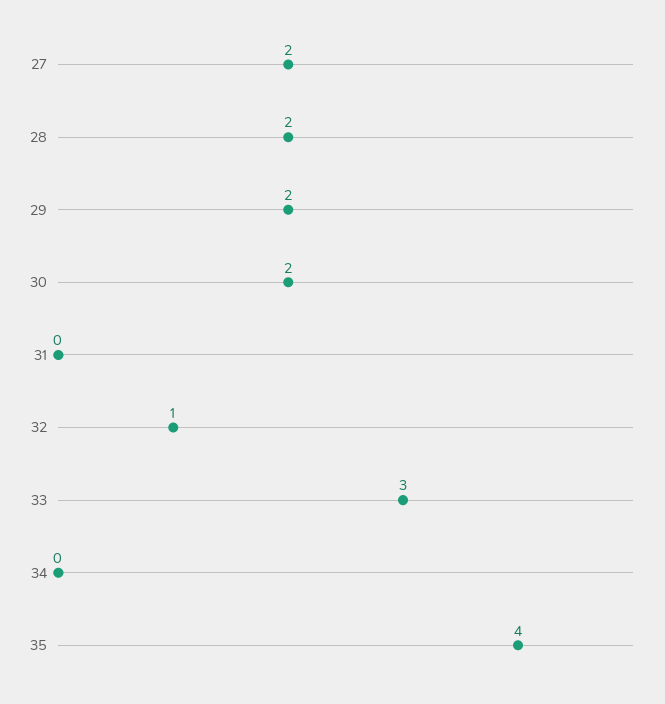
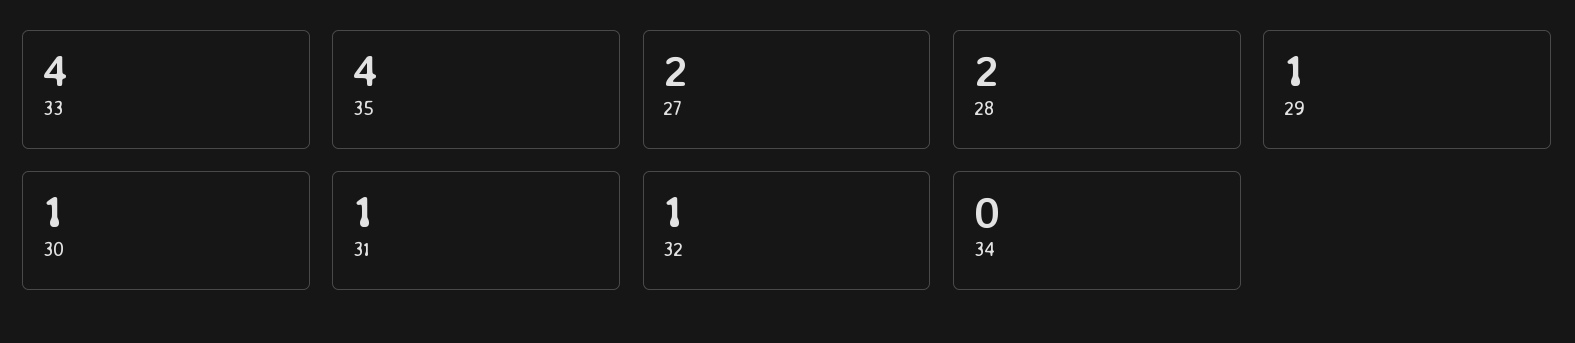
29: 2 -> 1
30: 2 -> 1
31: 0 -> 1
33: 3 -> 4

